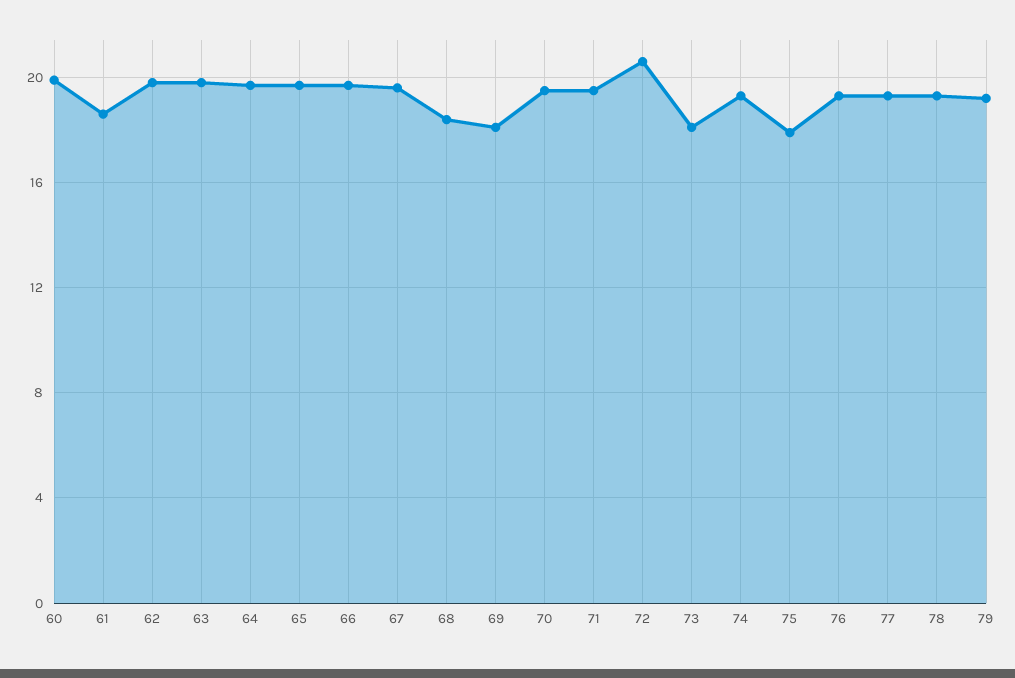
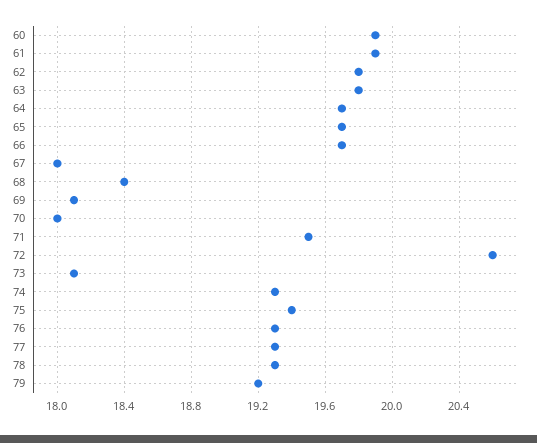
61: 18.5 -> 19.9
67: 19.5 -> 18
70: 19.5 -> 18
75: 18 -> 19.4

